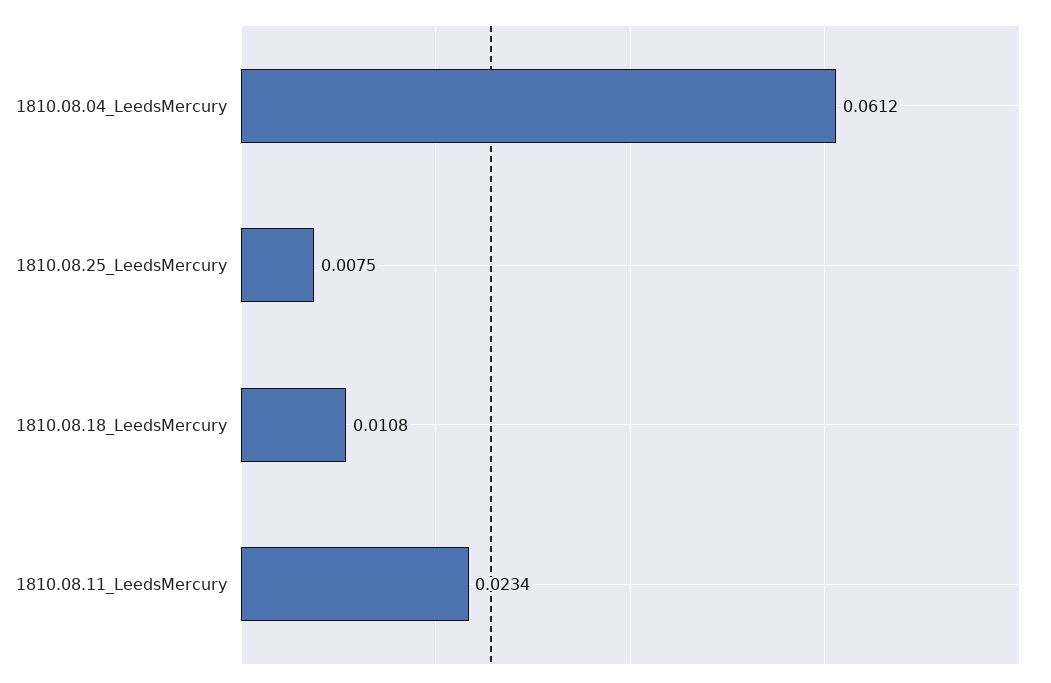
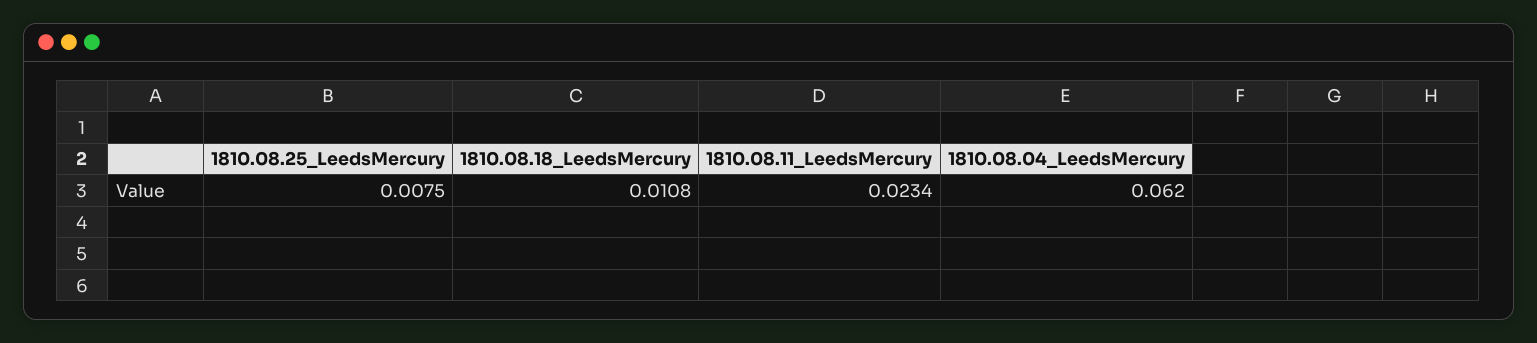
1810.08.04_LeedsMercury: 0.0612 -> 0.062

